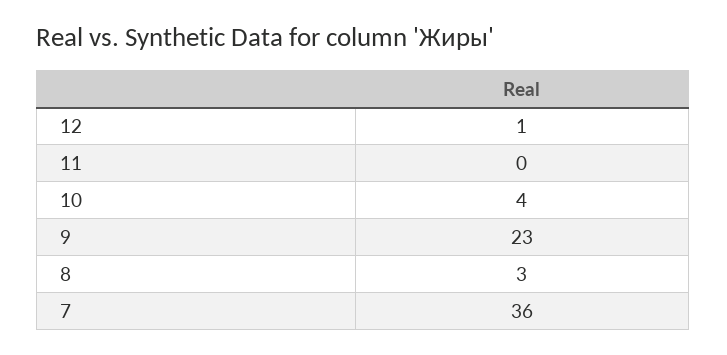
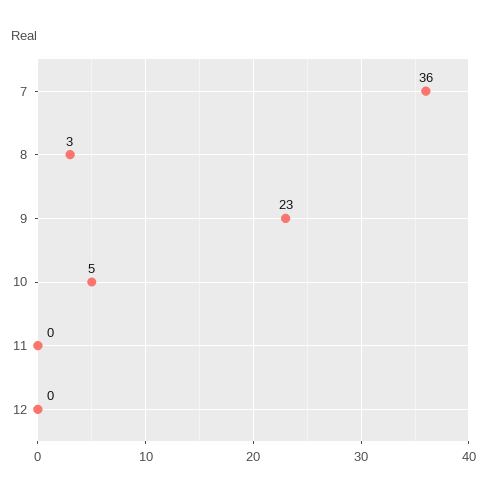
12: 1 -> 0
10: 4 -> 5

